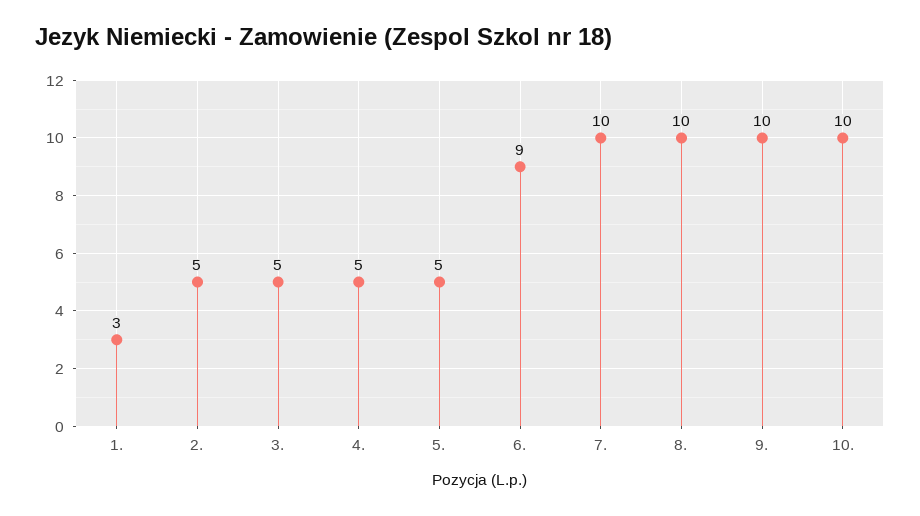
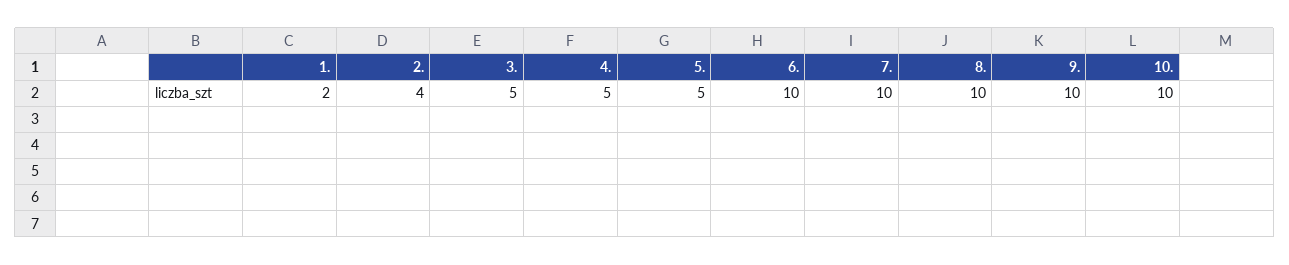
1.: 3 -> 2
2.: 5 -> 4
6.: 9 -> 10

